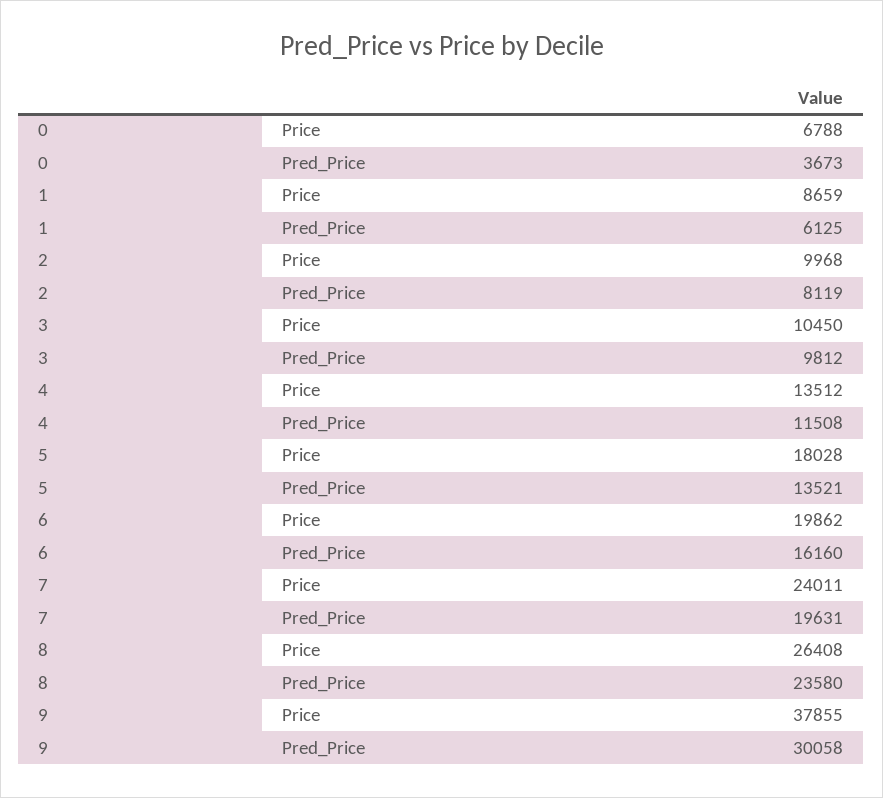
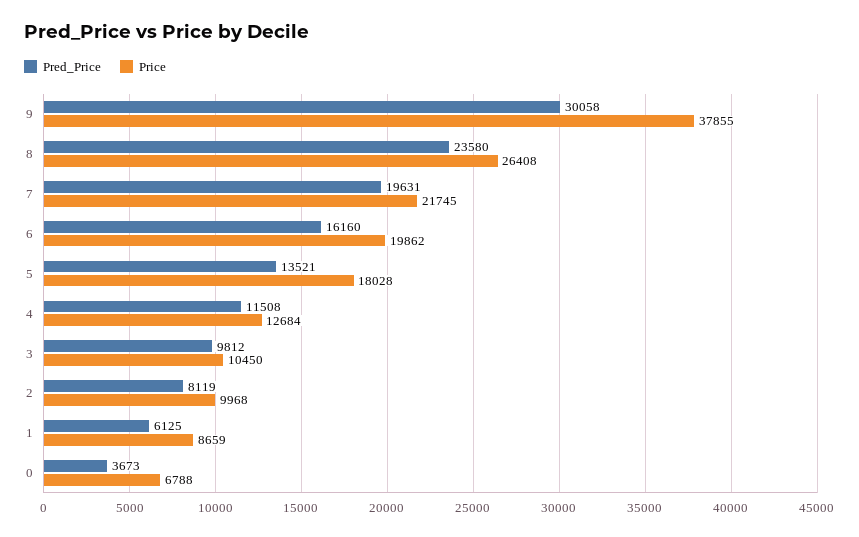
Price, 4: 13512 -> 12684
Price, 7: 24011 -> 21745

